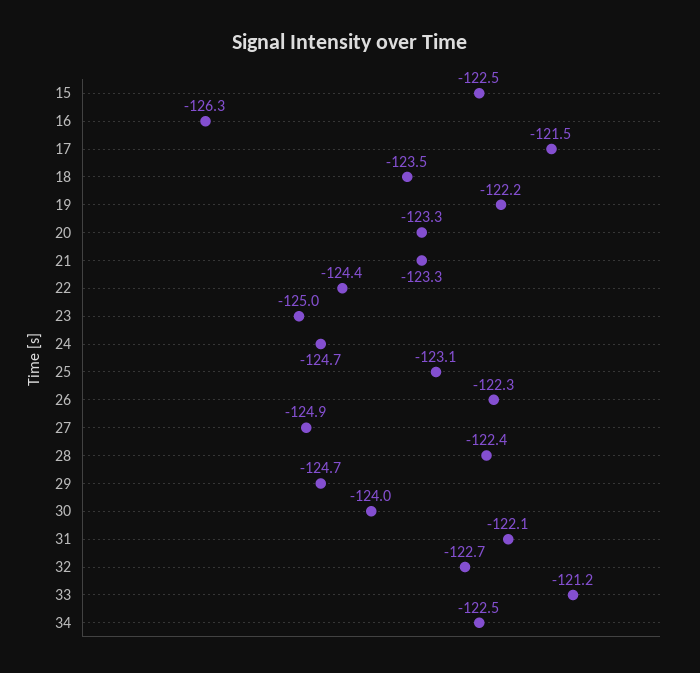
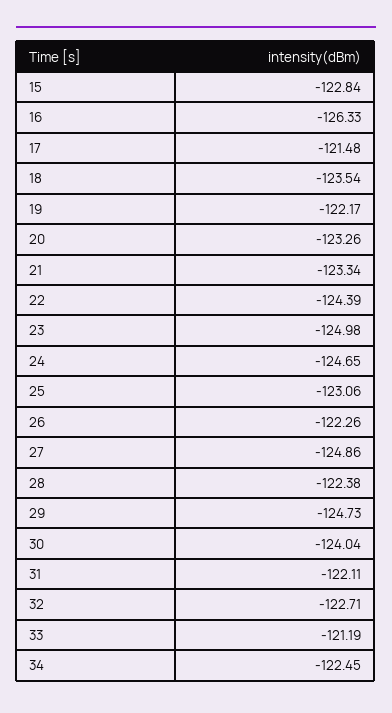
15: -122.5 -> -122.84

